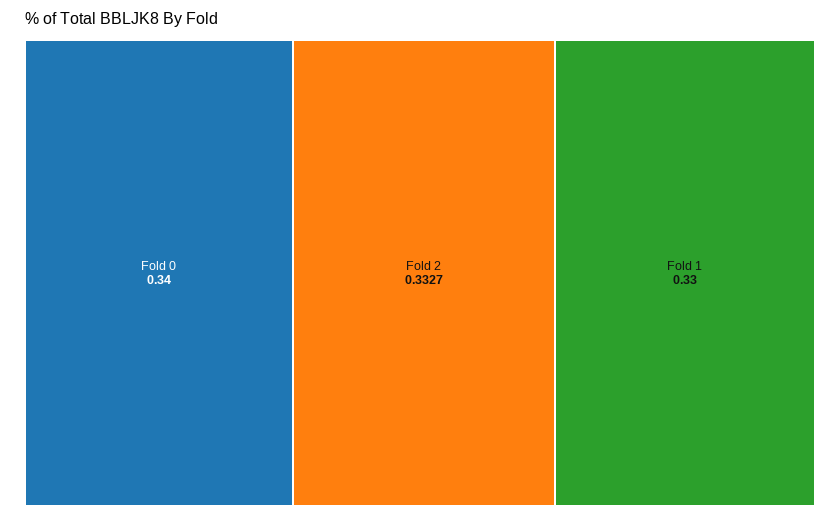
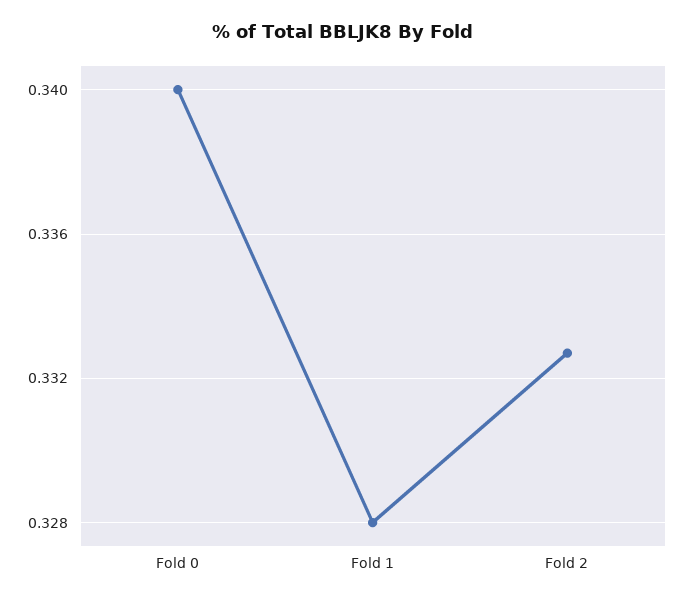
Fold 1: 0.33 -> 0.328

